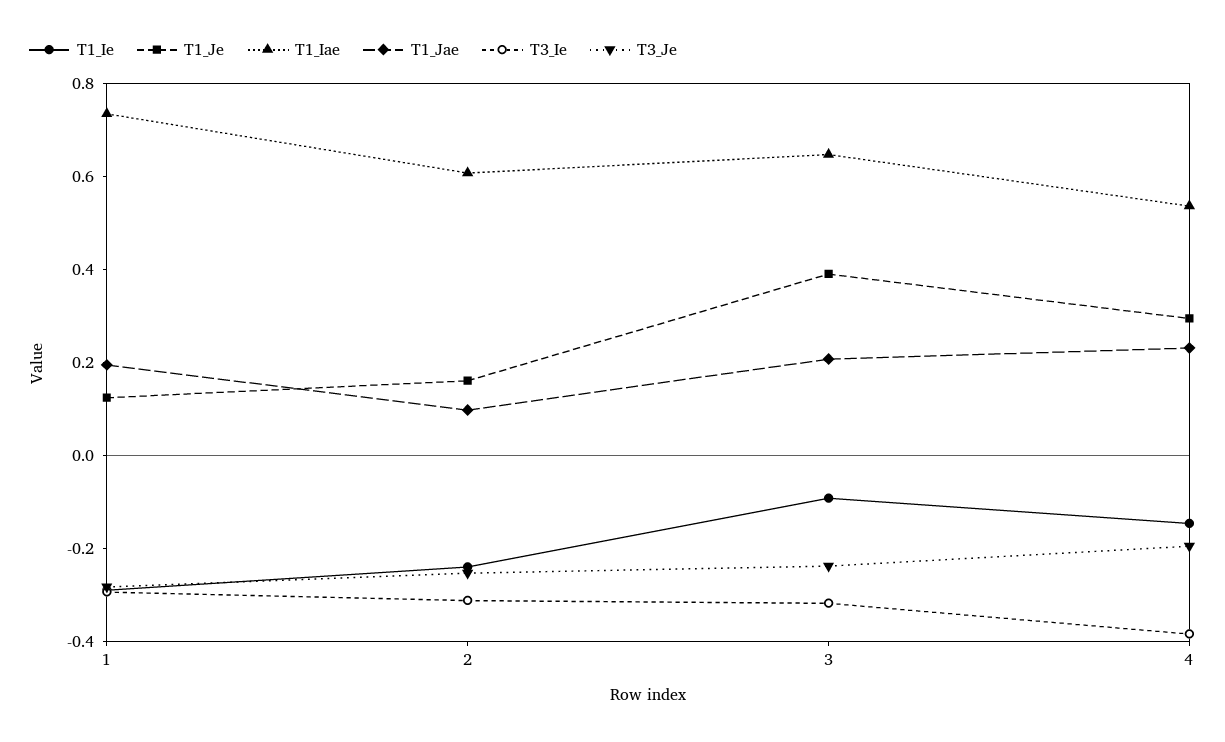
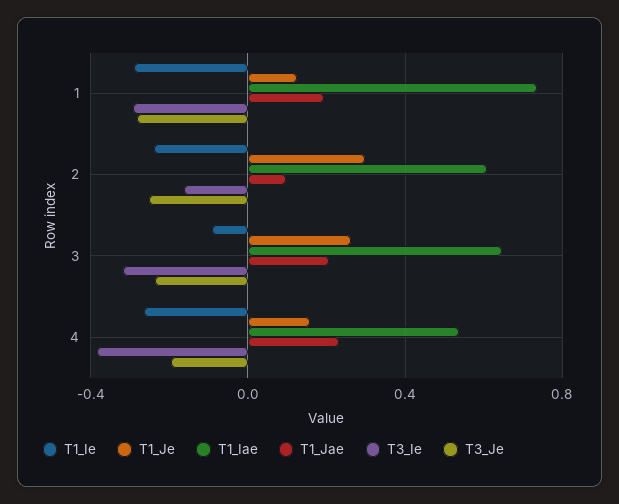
T1_Je, 2: 0.15 -> 0.3
T3_Ie, 2: -0.3 -> -0.15
T1_Je, 3: 0.4 -> 0.25
T1_Ie, 4: -0.15 -> -0.25
T1_Je, 4: 0.3 -> 0.15

